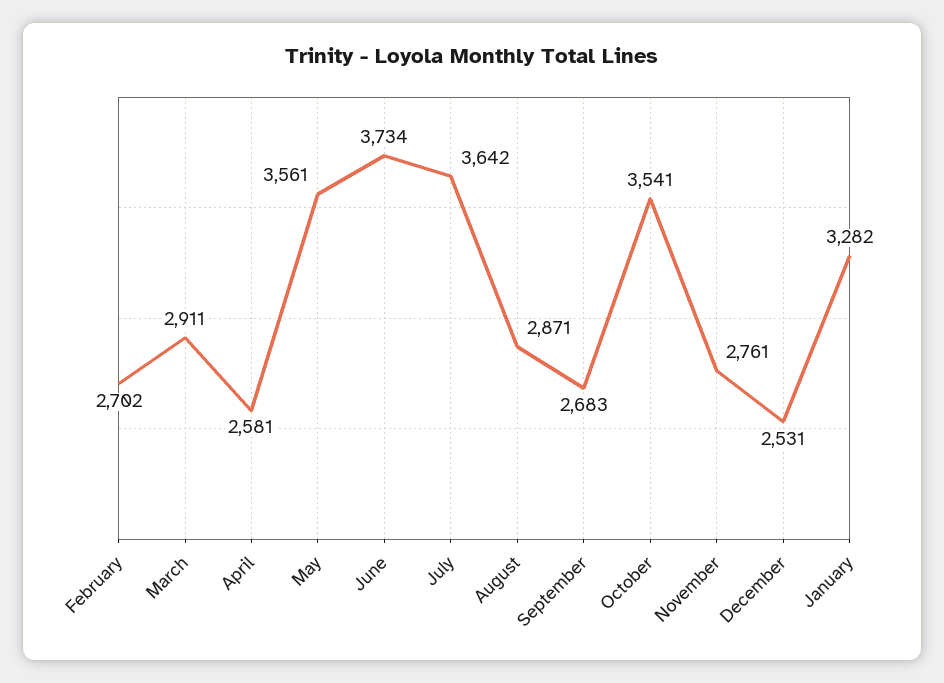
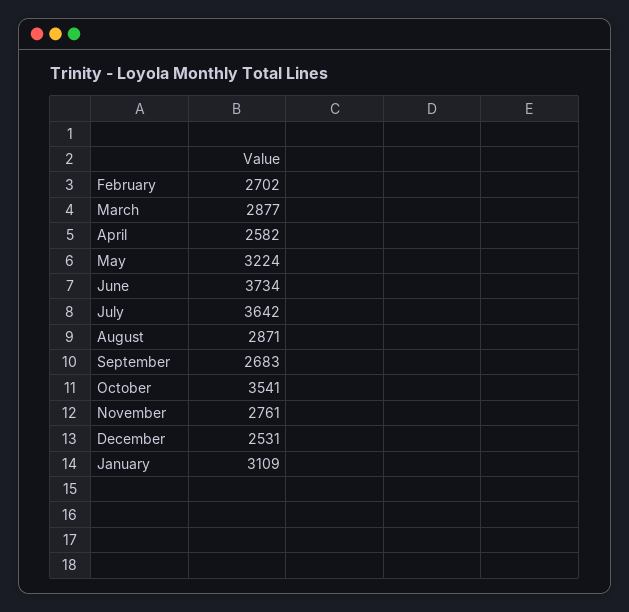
March: 2911 -> 2877
April: 2581 -> 2582
May: 3561 -> 3224
January: 3282 -> 3109

